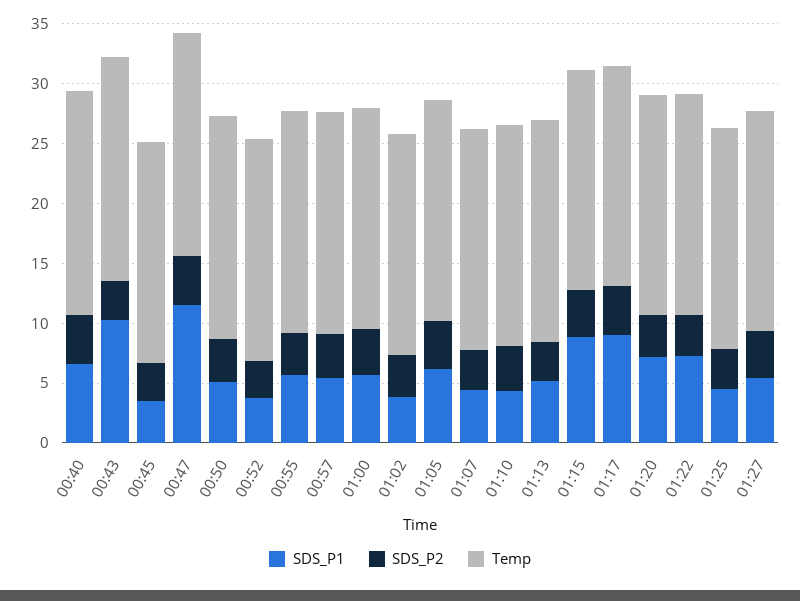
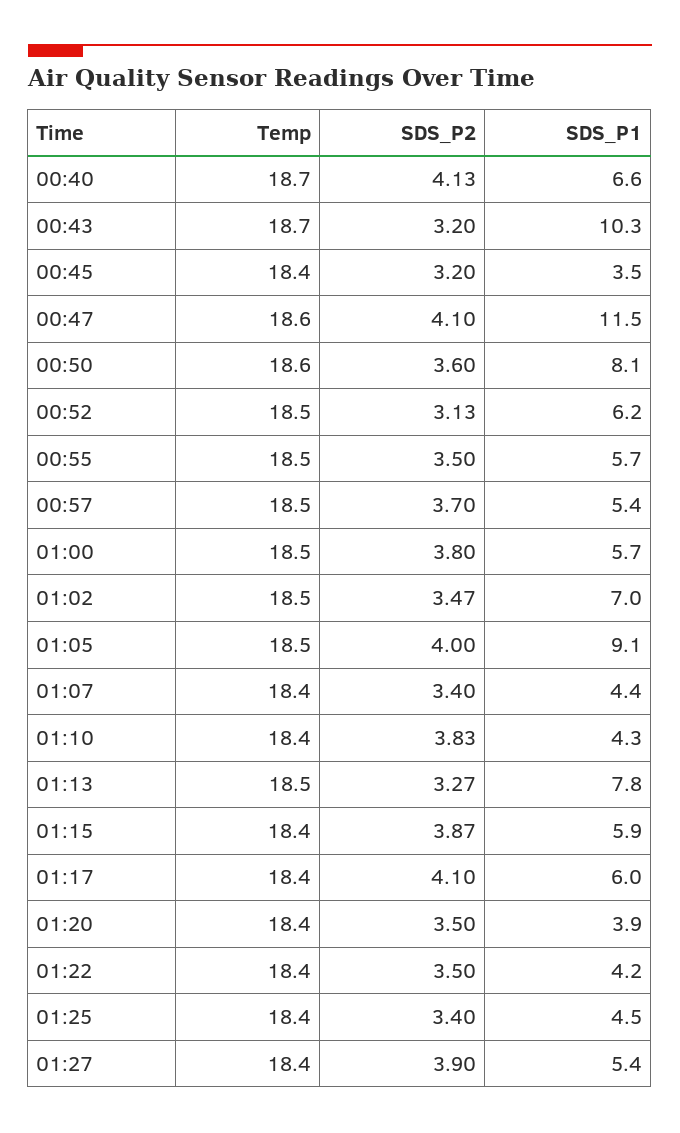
SDS_P1, 00:50: 5 -> 8.1
SDS_P1, 00:52: 4 -> 6.2
SDS_P1, 01:02: 4 -> 7
SDS_P1, 01:05: 6 -> 9.1
SDS_P1, 01:13: 5 -> 7.8
SDS_P1, 01:15: 9 -> 5.9
SDS_P1, 01:17: 9 -> 6
SDS_P1, 01:20: 7 -> 3.9
SDS_P1, 01:22: 7 -> 4.2

